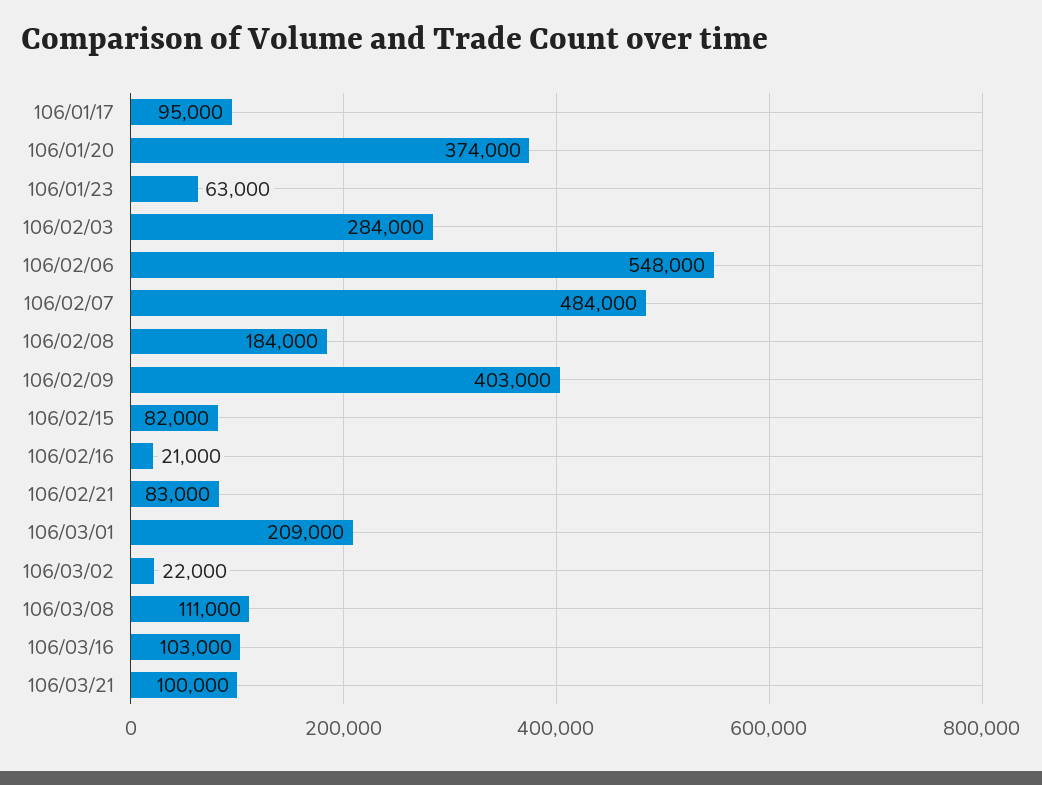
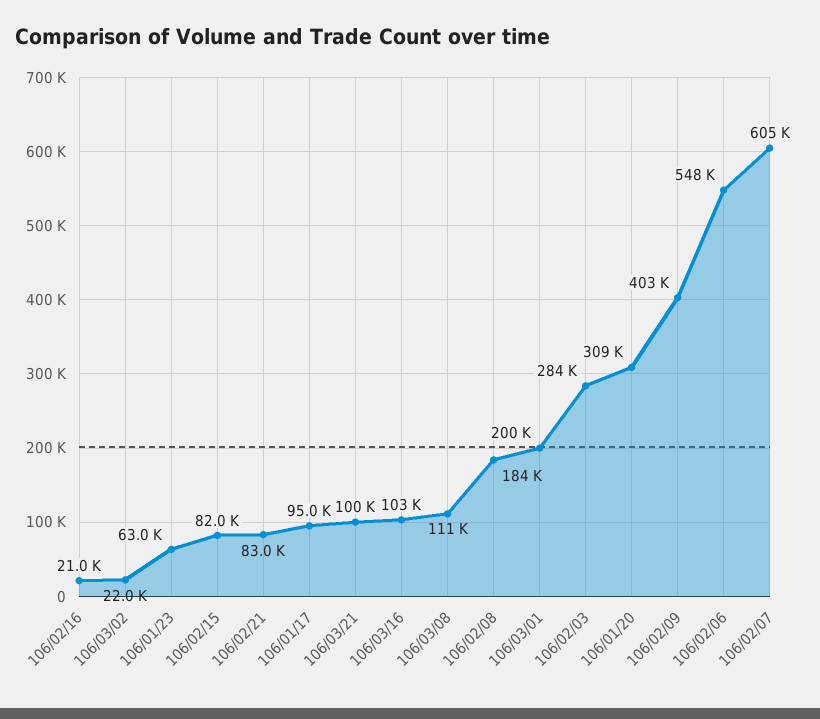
106/01/20: 374000 -> 309000
106/02/07: 484000 -> 605000
106/03/01: 209000 -> 200000

